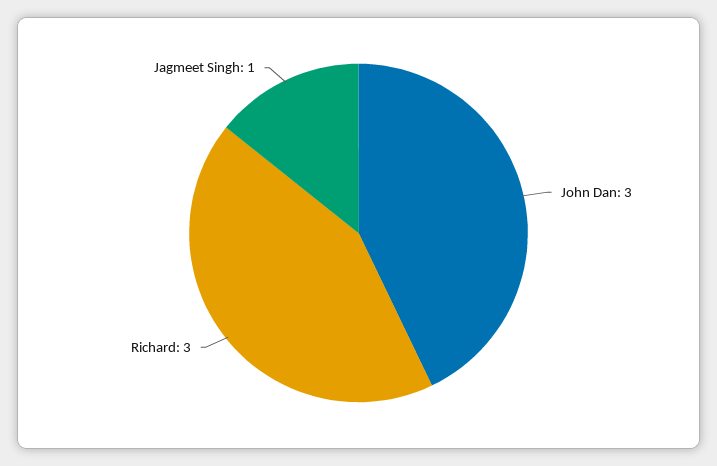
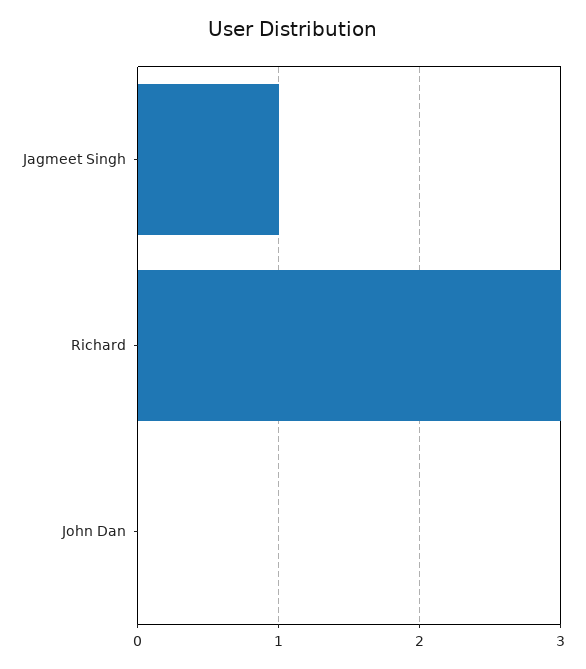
John Dan: 3 -> 0

